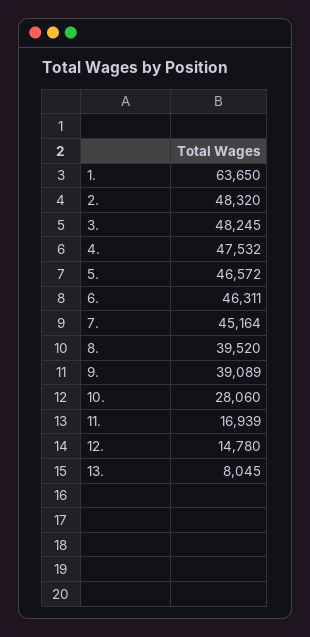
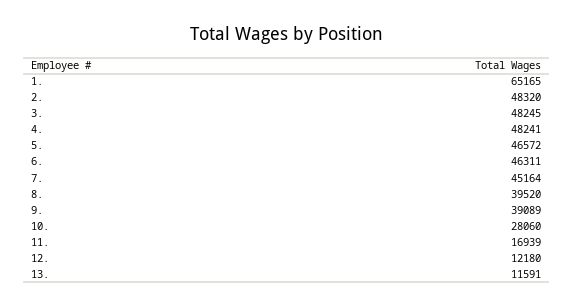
1.: 63650 -> 65165
4.: 47532 -> 48241
12.: 14780 -> 12180
13.: 8045 -> 11591

